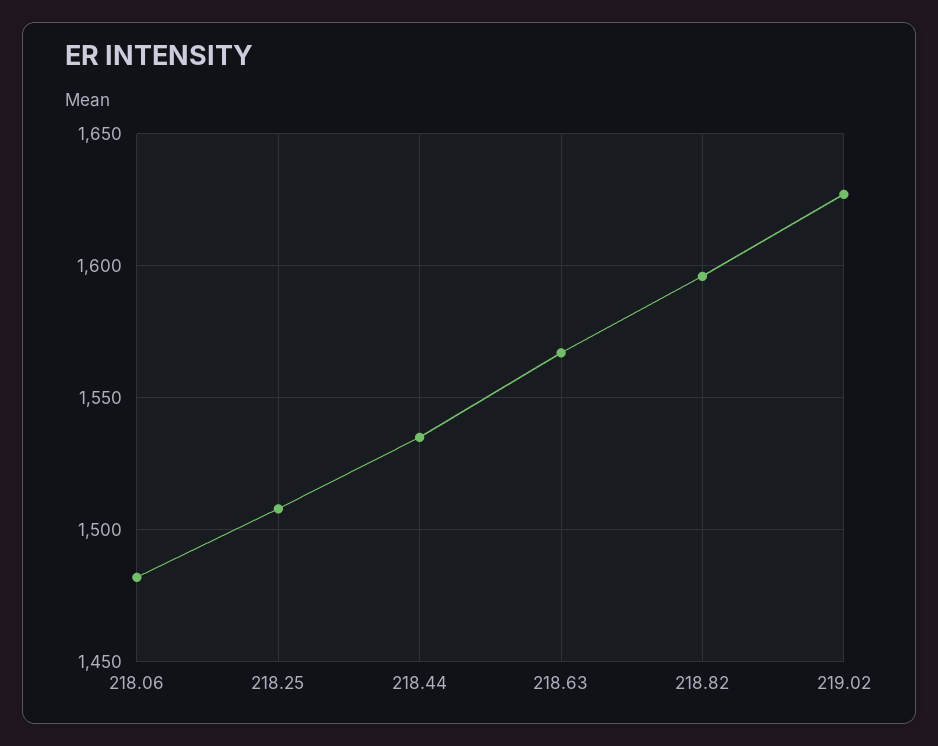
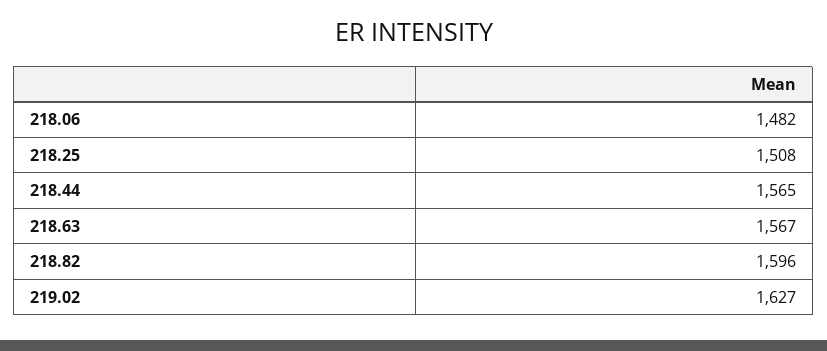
218.44: 1535 -> 1565

